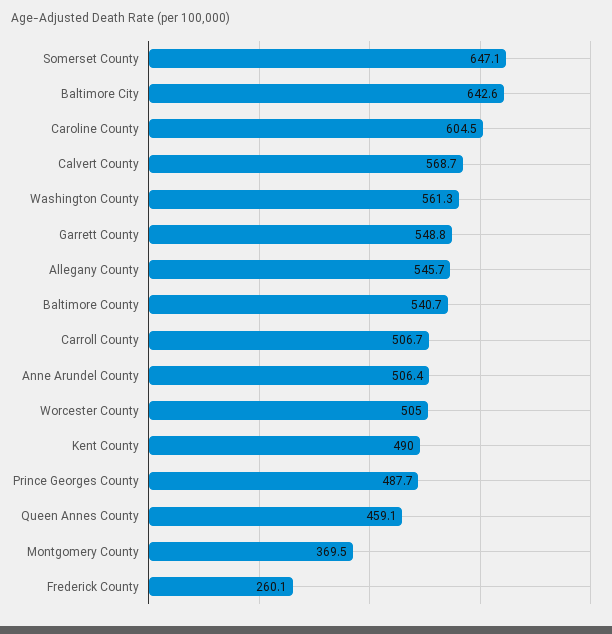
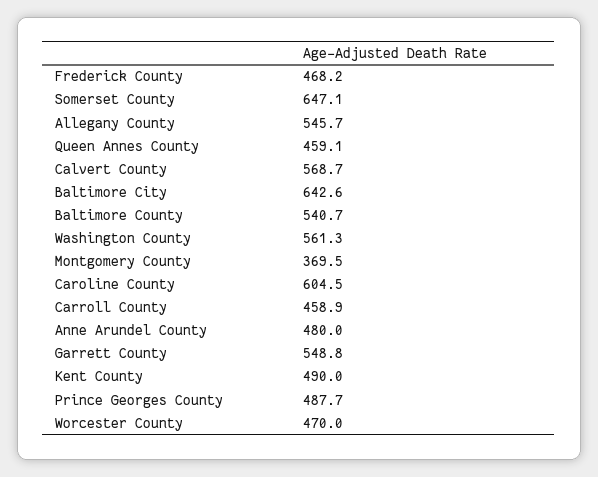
Carroll County: 506.7 -> 458.9
Anne Arundel County: 506.4 -> 480
Worcester County: 505 -> 470
Frederick County: 260.1 -> 468.2

